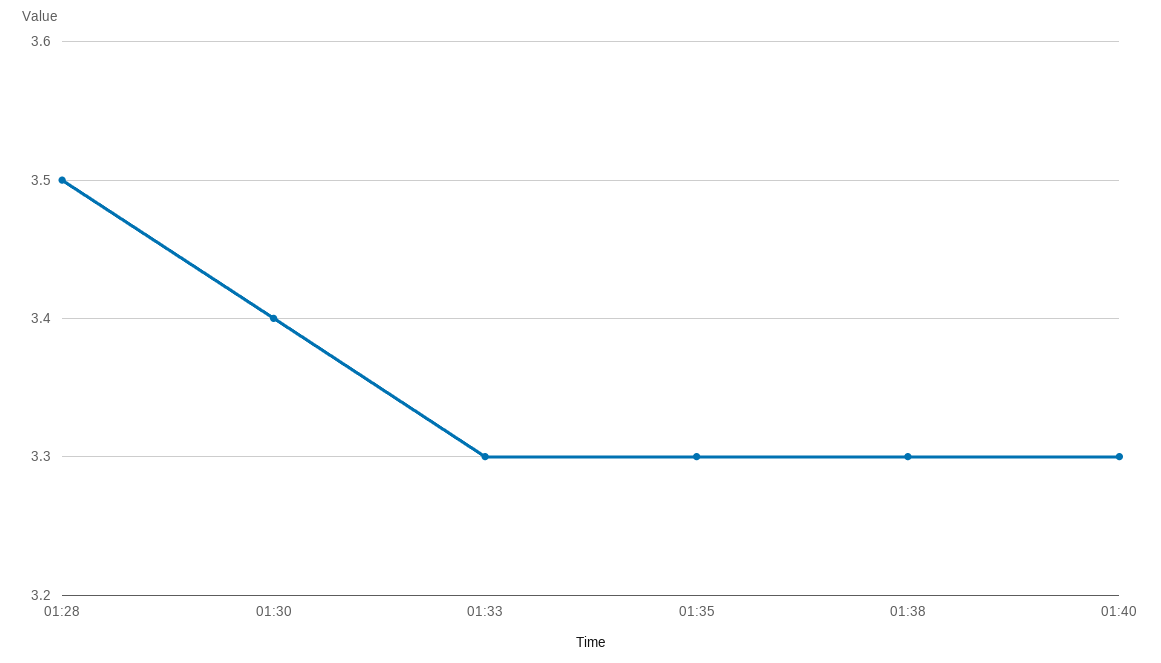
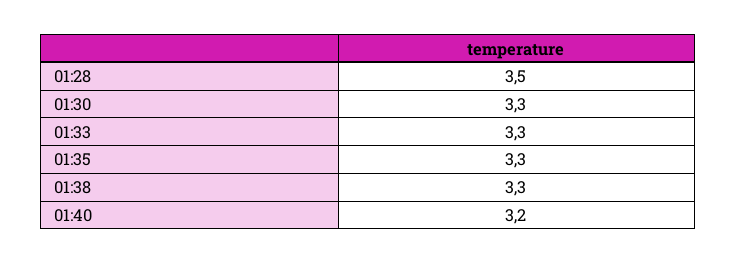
01:30: 3.4 -> 3.3
01:40: 3.3 -> 3.2

